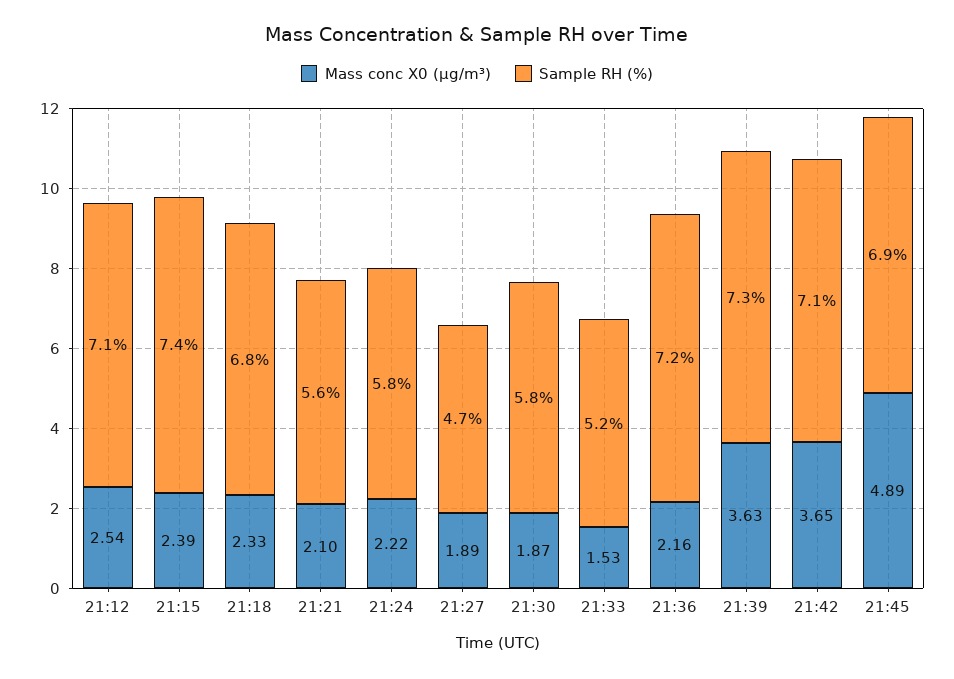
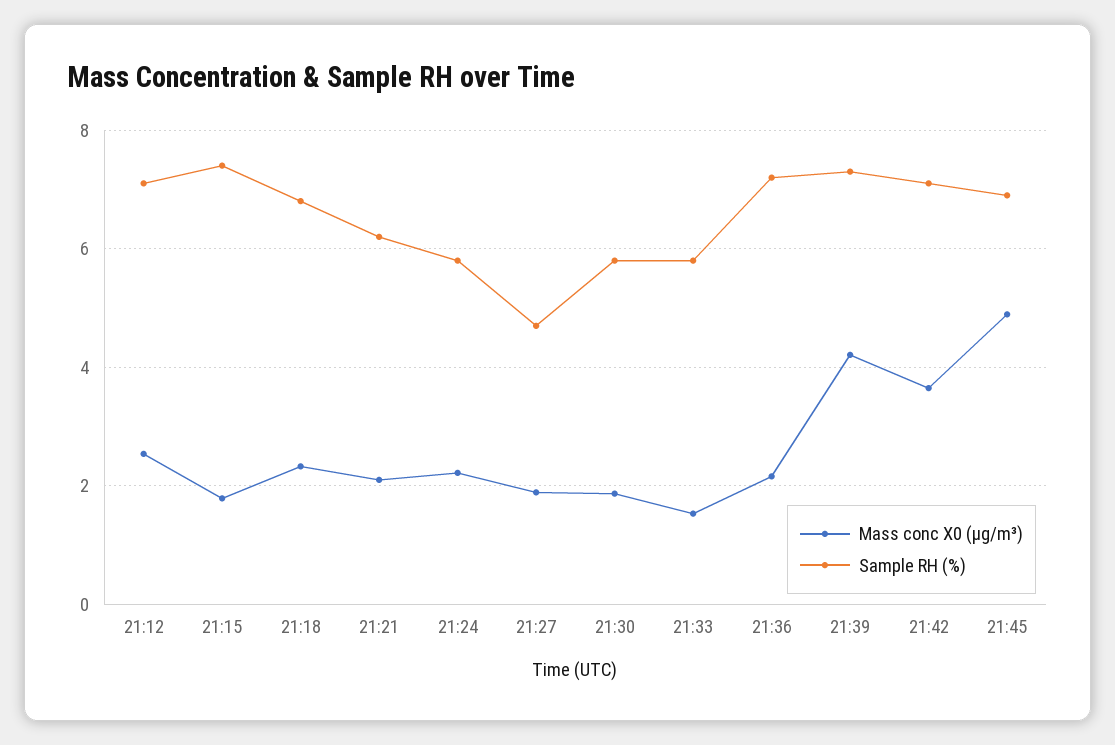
Mass conc X0 (μg/m³), 21:15: 2.39 -> 1.8
Sample RH (%), 21:21: 5.6 -> 6.2
Sample RH (%), 21:33: 5.2 -> 5.8
Mass conc X0 (μg/m³), 21:39: 3.63 -> 4.2

